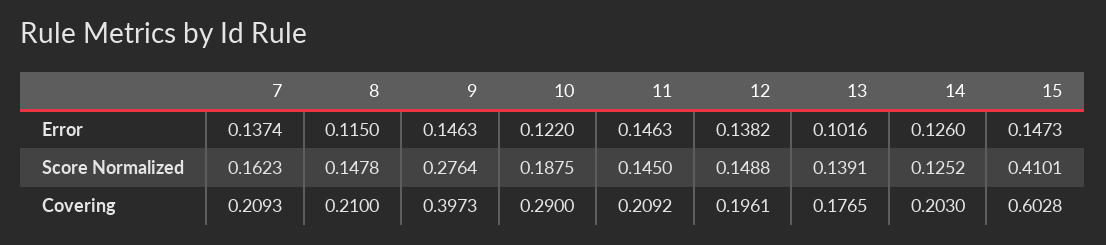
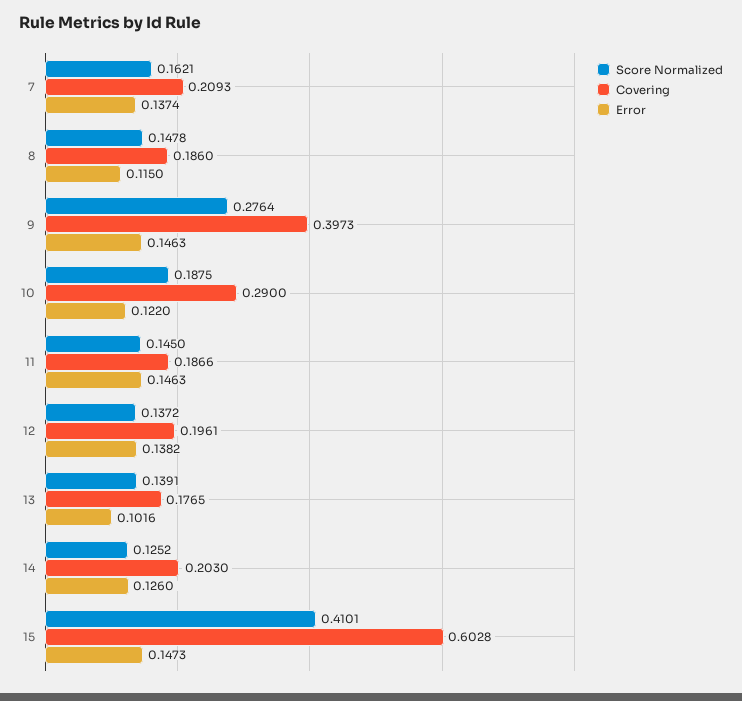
Score Normalized, 7: 0.1623 -> 0.1621
Score Normalized, 12: 0.1488 -> 0.1372
Covering, 8: 0.21 -> 0.186
Covering, 11: 0.2092 -> 0.1866

